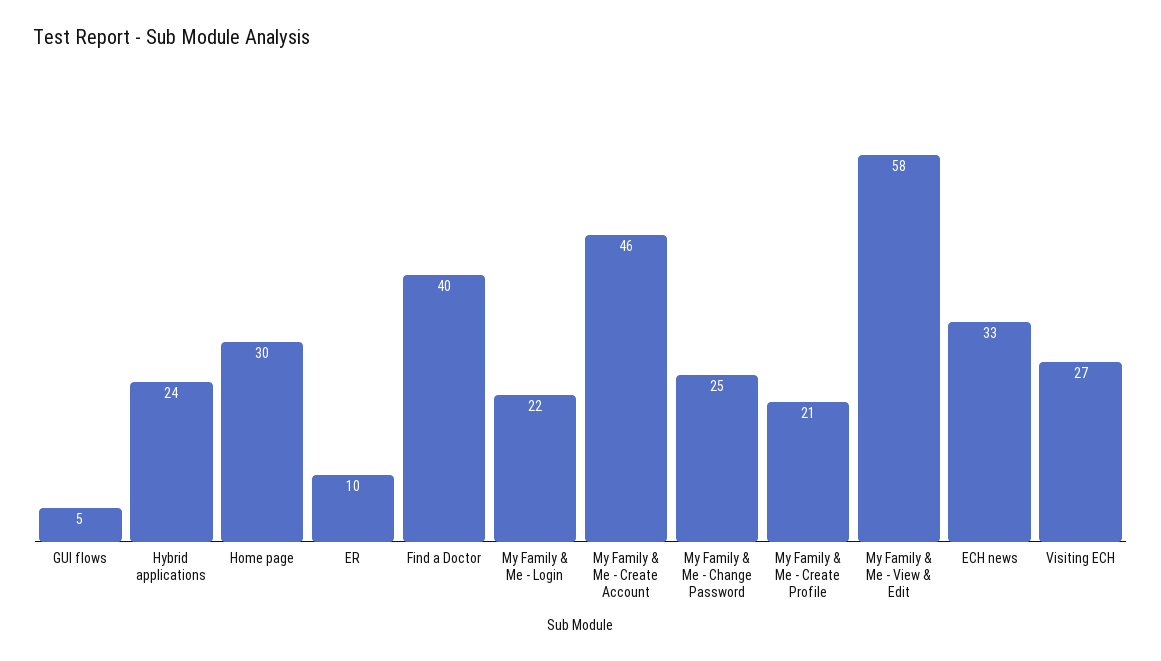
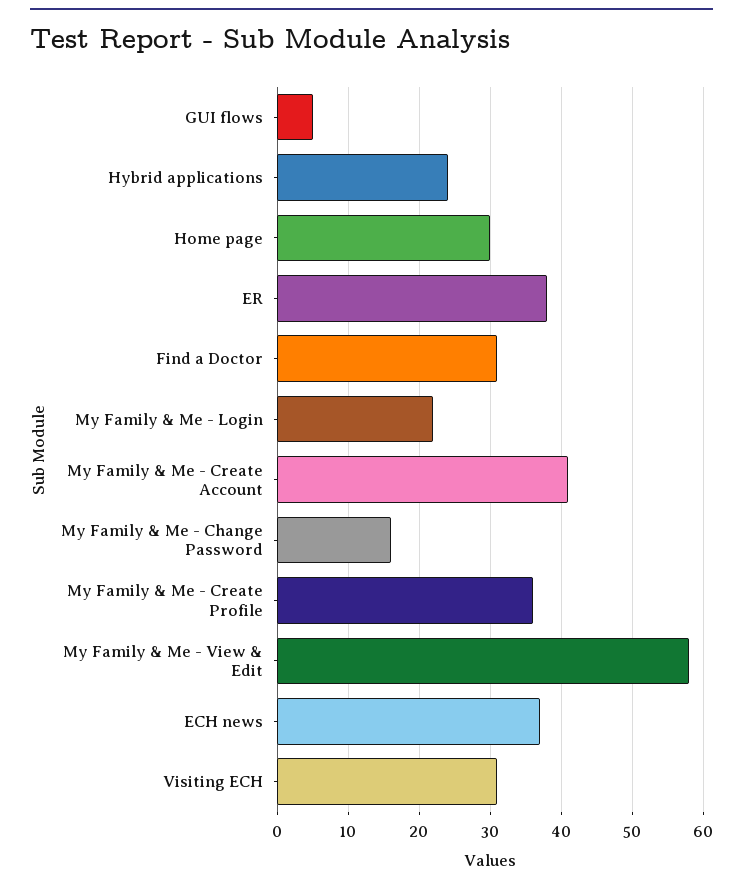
ER: 10 -> 38
Find a Doctor: 40 -> 31
My Family & Me - Create Account: 46 -> 41
My Family & Me - Change Password: 25 -> 16
My Family & Me - Create Profile: 21 -> 36
ECH news: 33 -> 37
Visiting ECH: 27 -> 31

